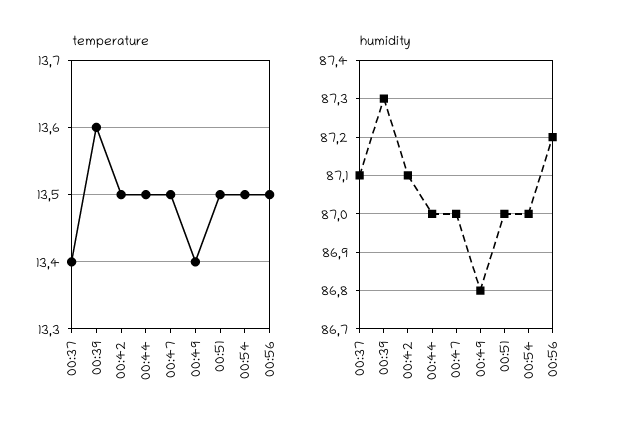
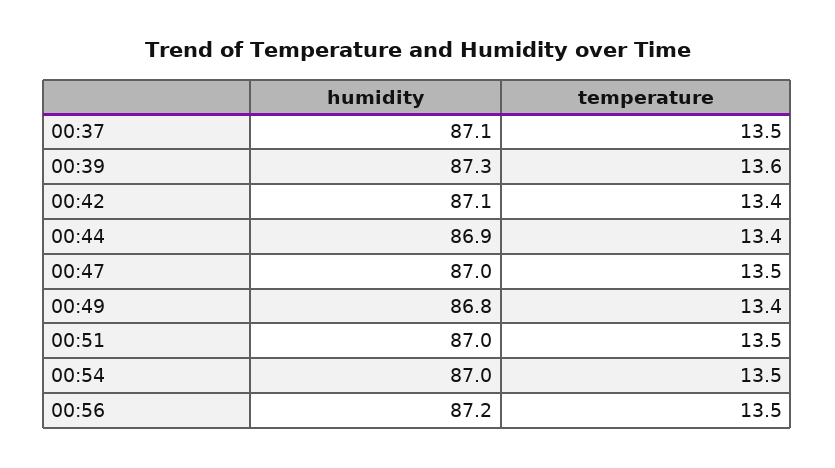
temperature, 00:37: 13.4 -> 13.5
temperature, 00:42: 13.5 -> 13.4
temperature, 00:44: 13.5 -> 13.4
humidity, 00:44: 87 -> 86.9

